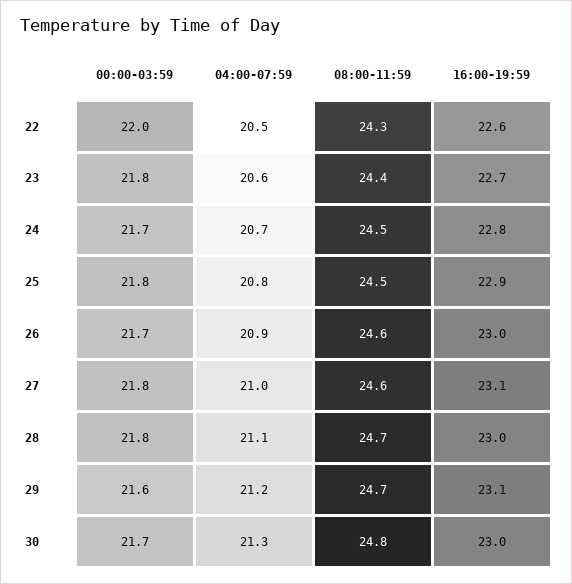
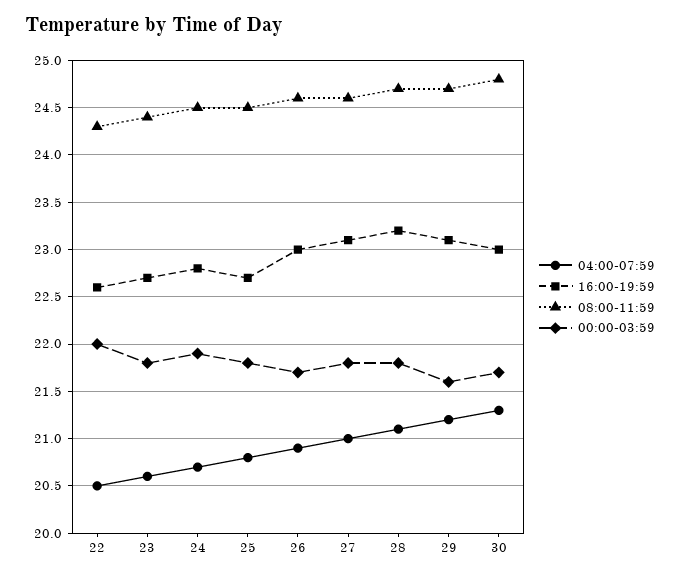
00:00-03:59, 24: 21.7 -> 21.9
16:00-19:59, 25: 22.9 -> 22.7
16:00-19:59, 28: 23 -> 23.2

